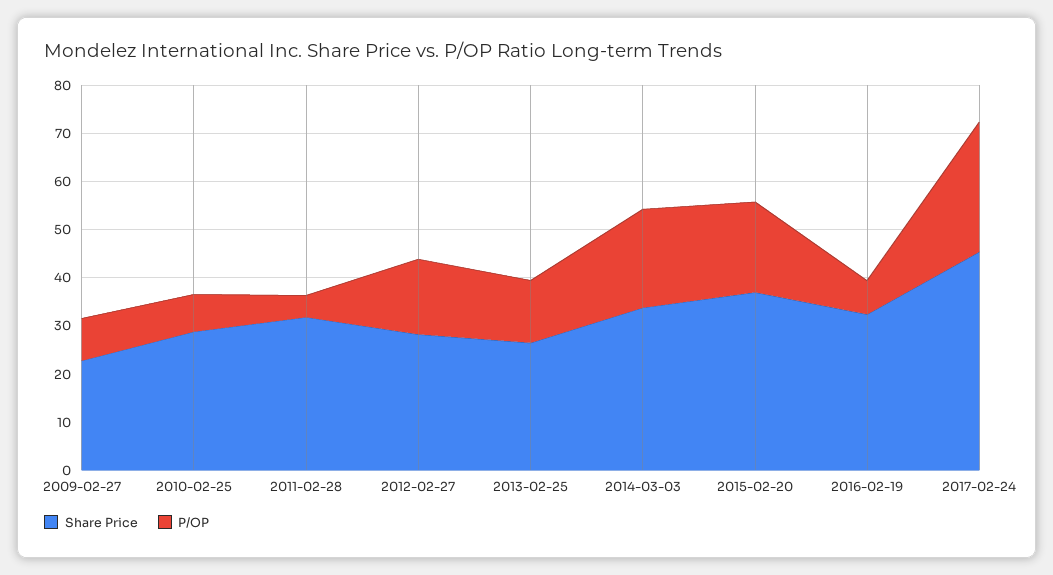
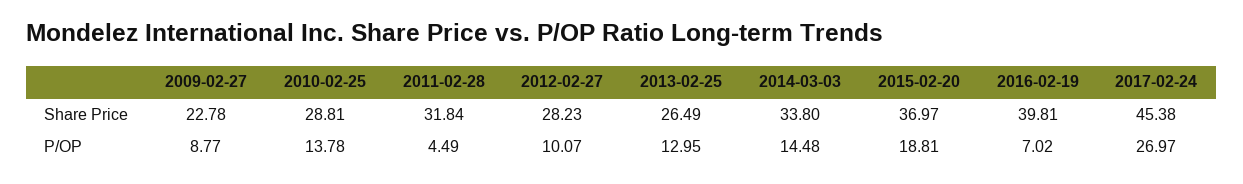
P/OP, 2010-02-25: 8 -> 13.78
P/OP, 2012-02-27: 16 -> 10.07
P/OP, 2014-03-03: 20 -> 14.48
Share Price, 2016-02-19: 32 -> 39.81

